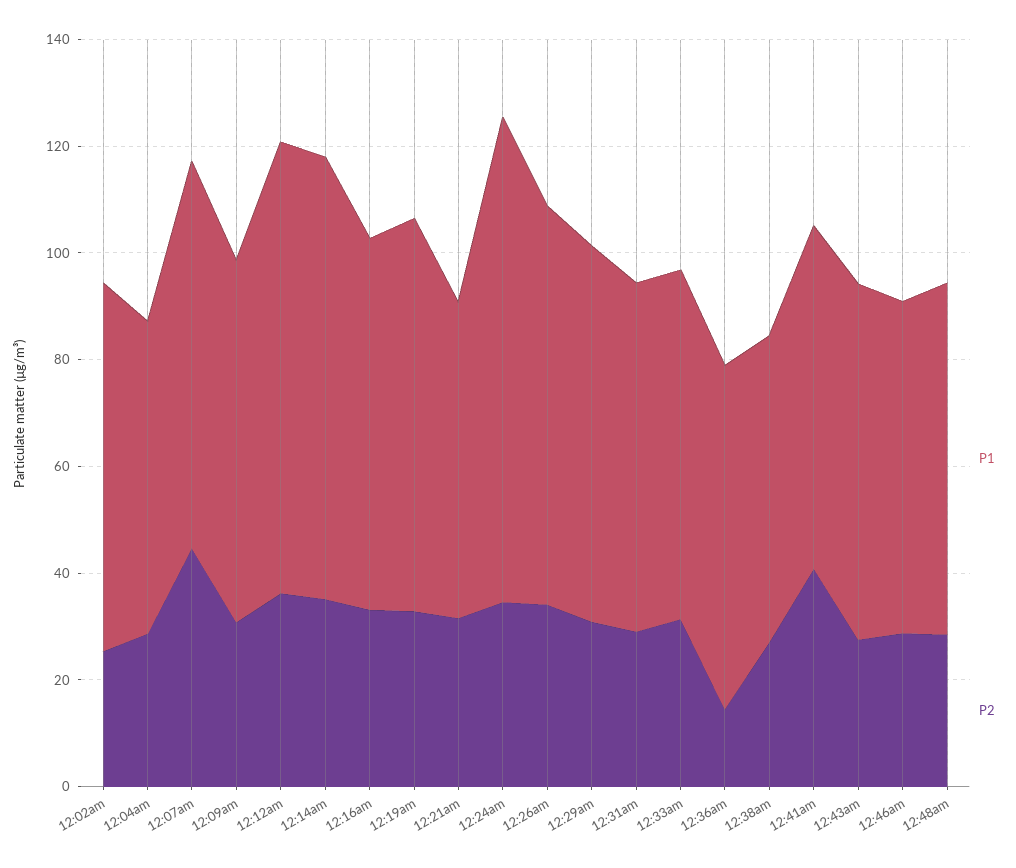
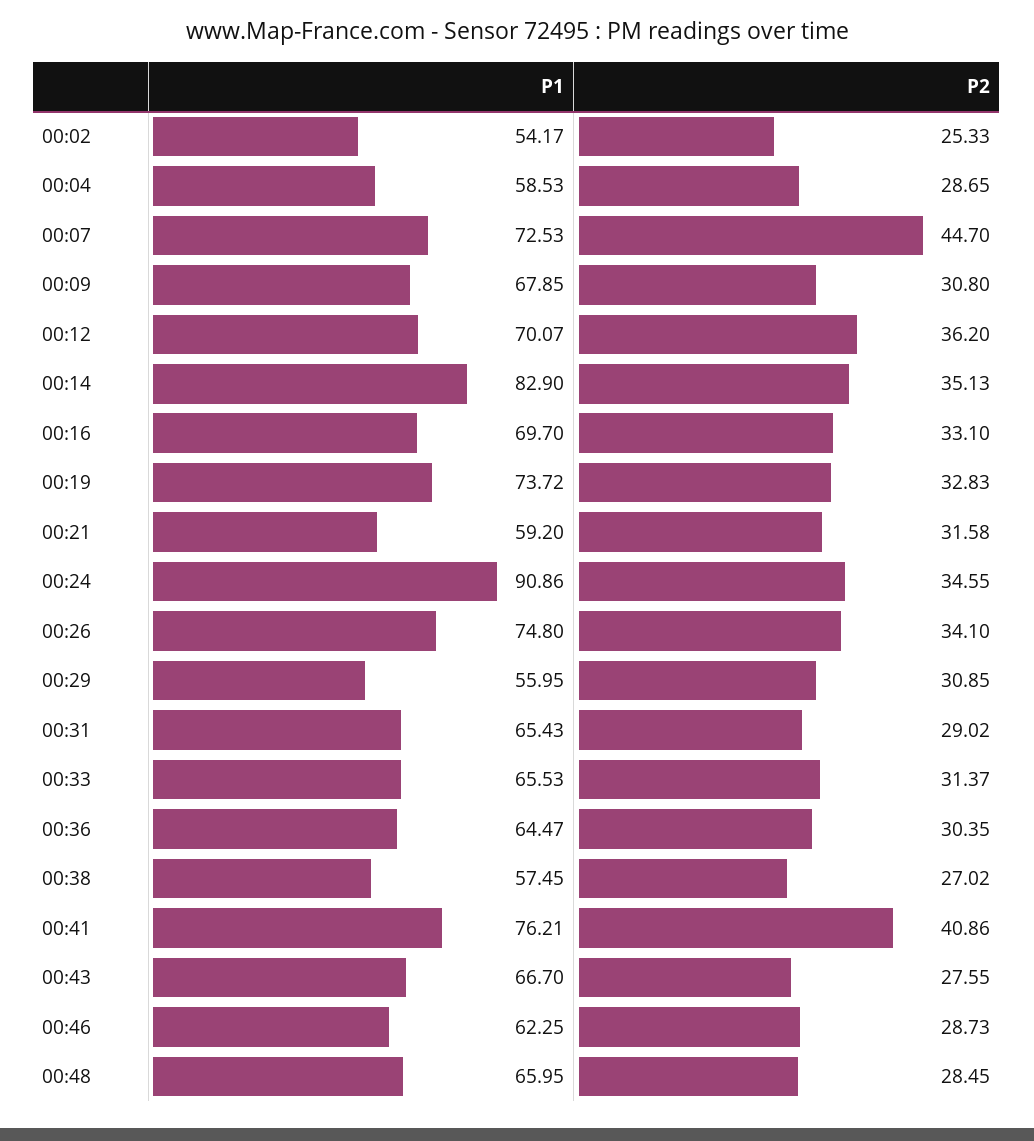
P1, 12:02am: 70 -> 54.17
P1, 12:12am: 85 -> 70.07
P1, 12:29am: 70 -> 55.95
P2, 12:36am: 15 -> 30.35
P1, 12:41am: 65 -> 76.21

